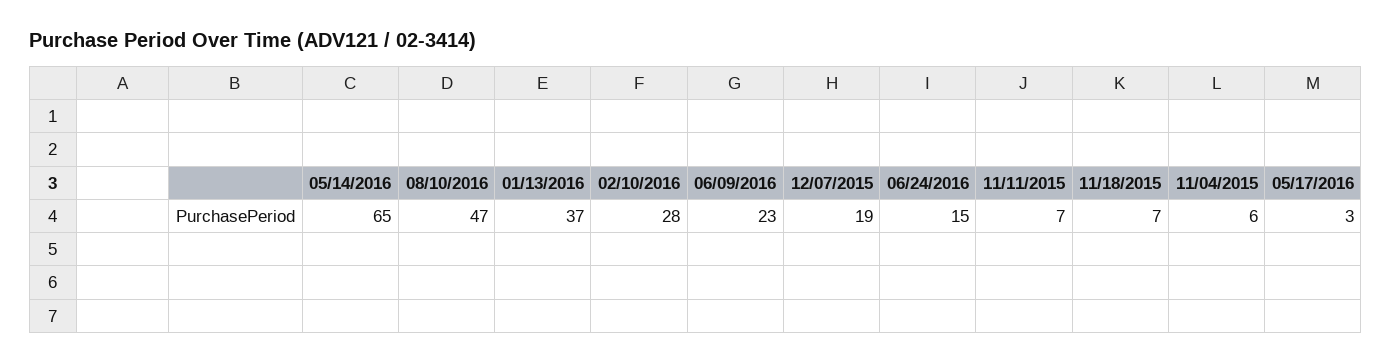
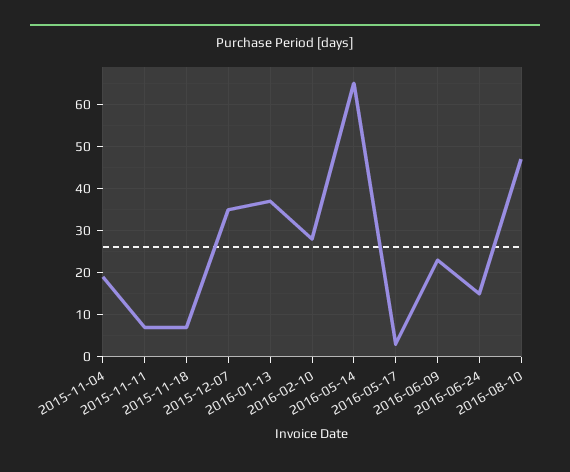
12/07/2015: 19 -> 35
11/04/2015: 6 -> 20

